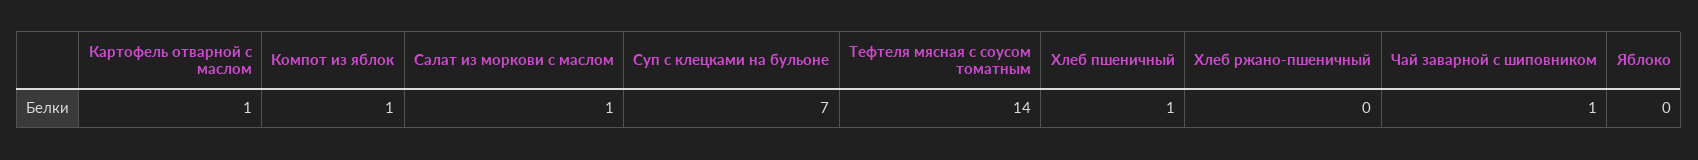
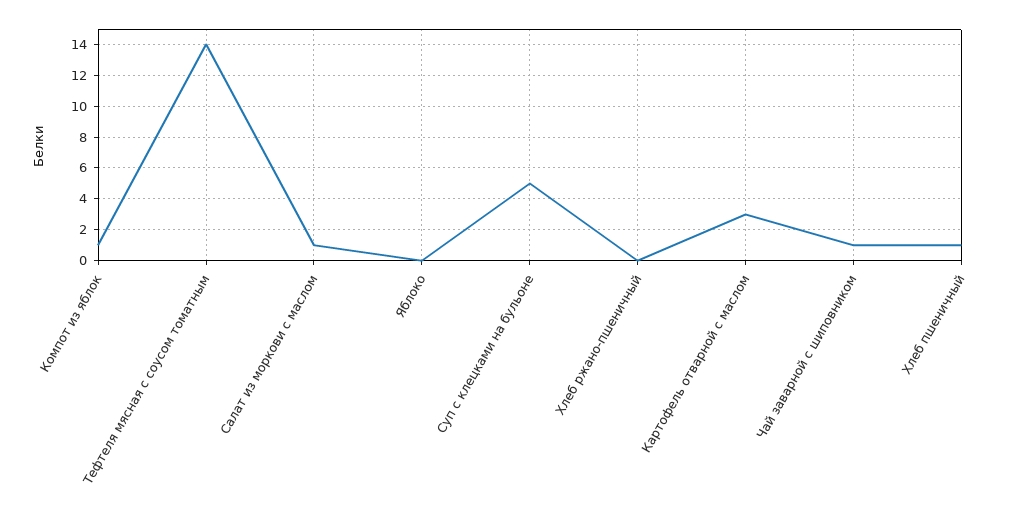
Картофель отварной с маслом: 1 -> 3
Суп с клецками на бульоне: 7 -> 5

